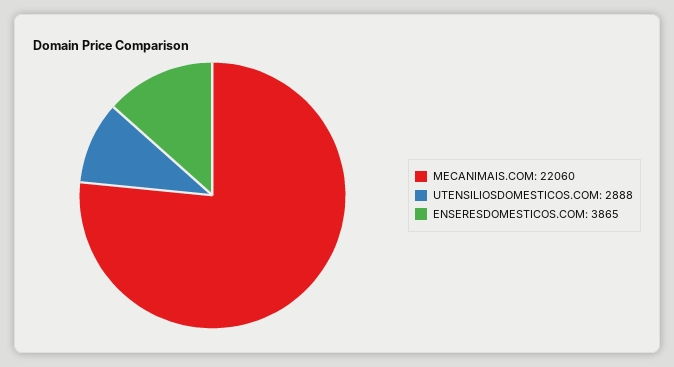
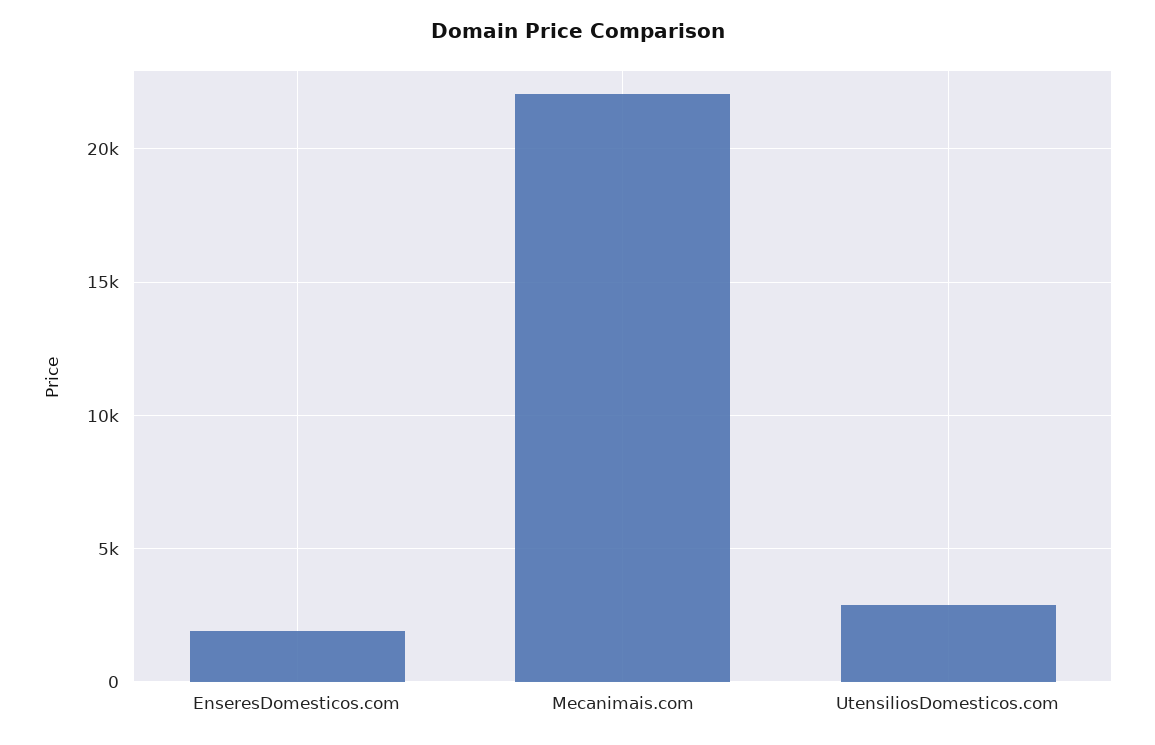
ENSERESDOMESTICOS.COM: 3865 -> 2000

